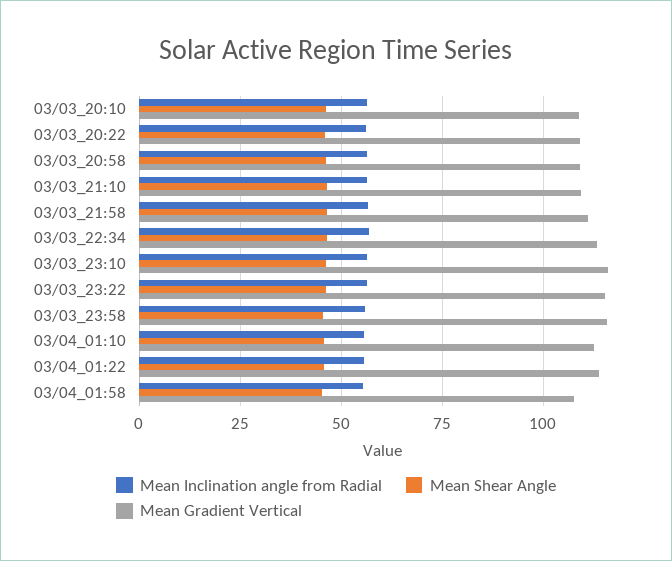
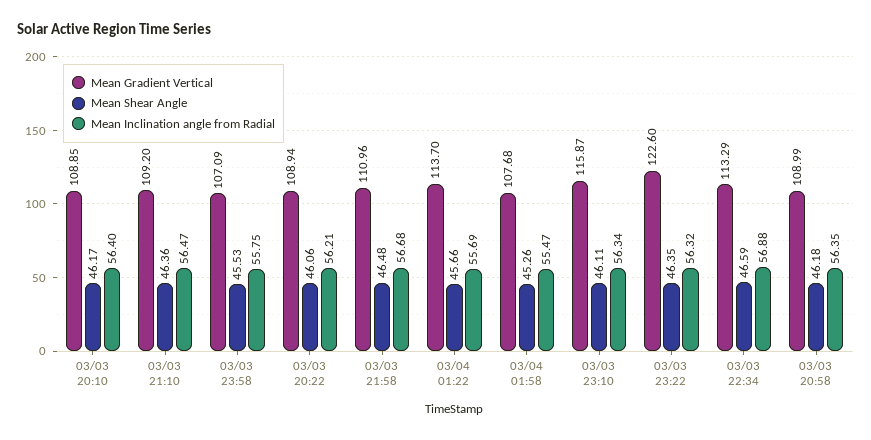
Mean Gradient Vertical, 03/03_23:22: 115 -> 122.6
Mean Gradient Vertical, 03/03_23:58: 115 -> 107.09
Mean Inclination angle from Radial, 03/04_01:10: 55 -> none
Mean Shear Angle, 03/04_01:10: 45 -> none
Mean Gradient Vertical, 03/04_01:10: 112.5 -> none

